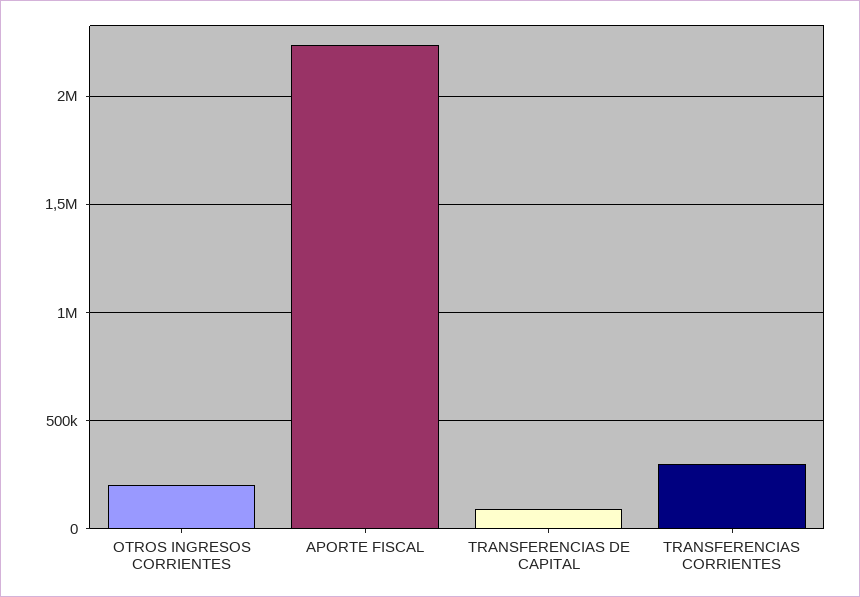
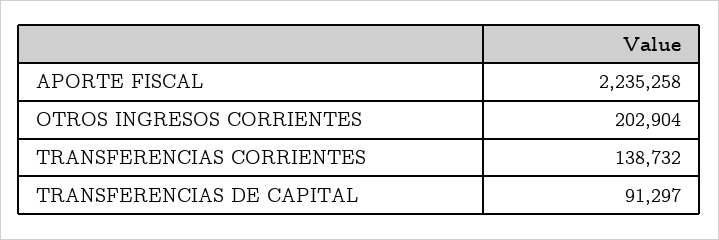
TRANSFERENCIAS CORRIENTES: 300000 -> 138732

